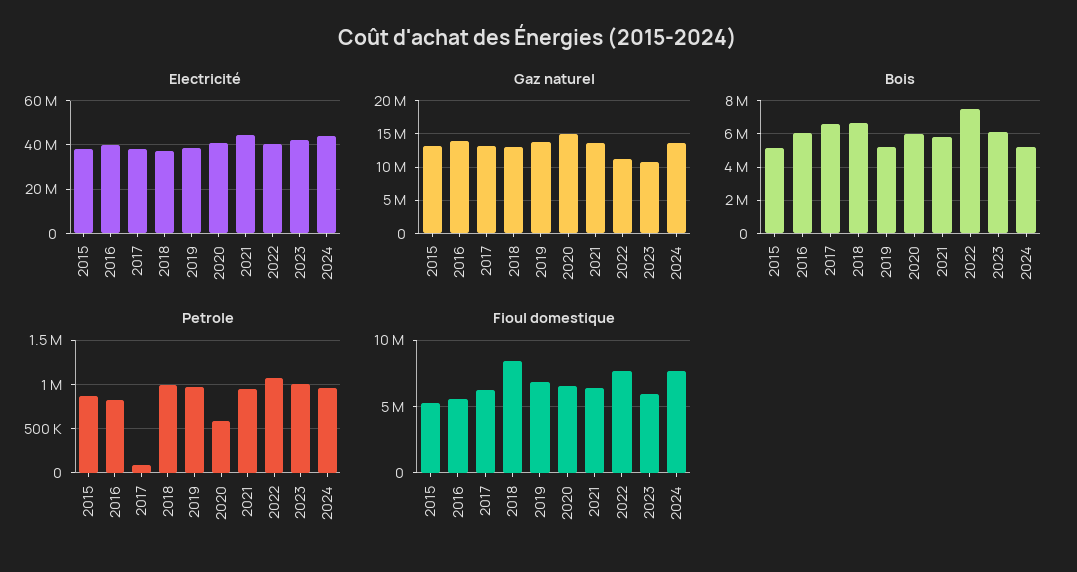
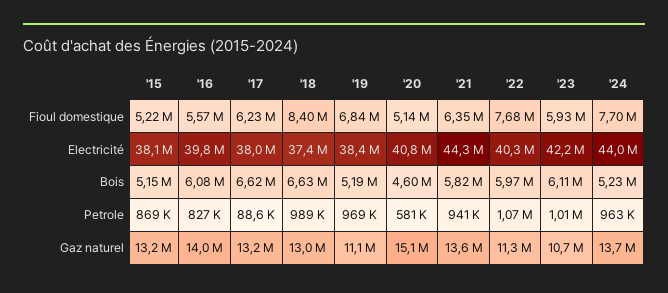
Gaz naturel, 2019: 14000000 -> 11100000
Bois, 2020: 6000000 -> 4600000
Bois, 2022: 7500000 -> 5970000
Fioul domestique, 2020: 6500000 -> 5140000

